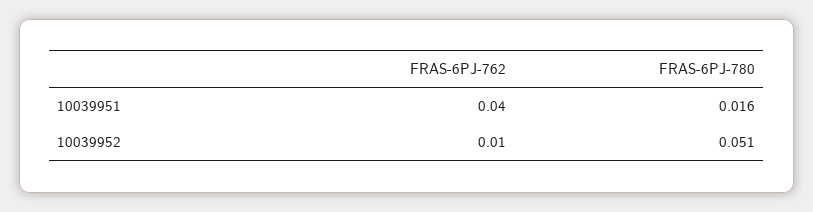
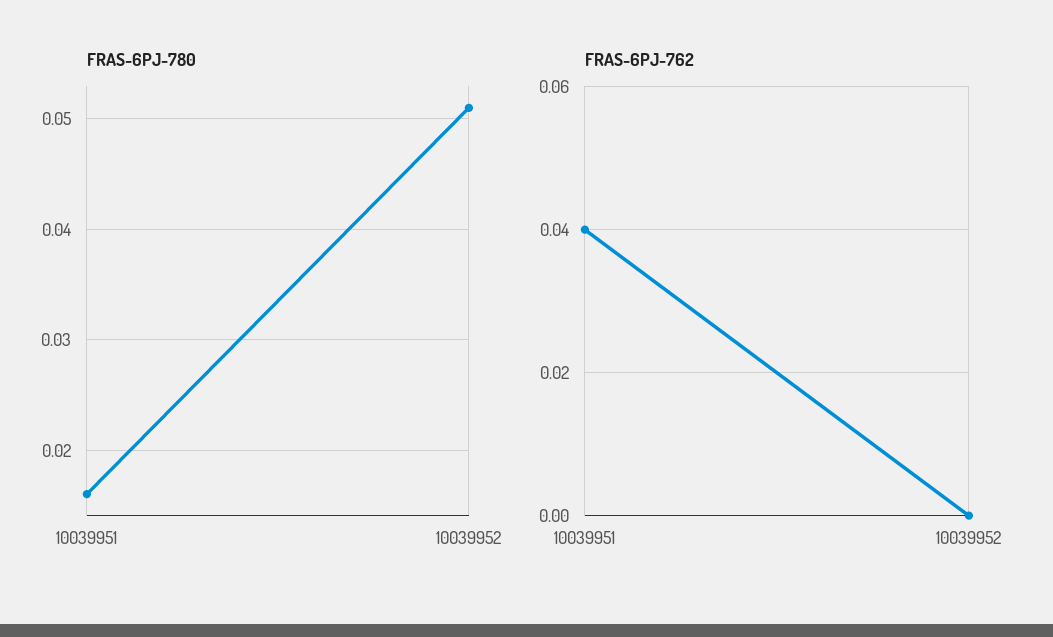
FRAS-6PJ-762, 10039952: 0.01 -> 0

